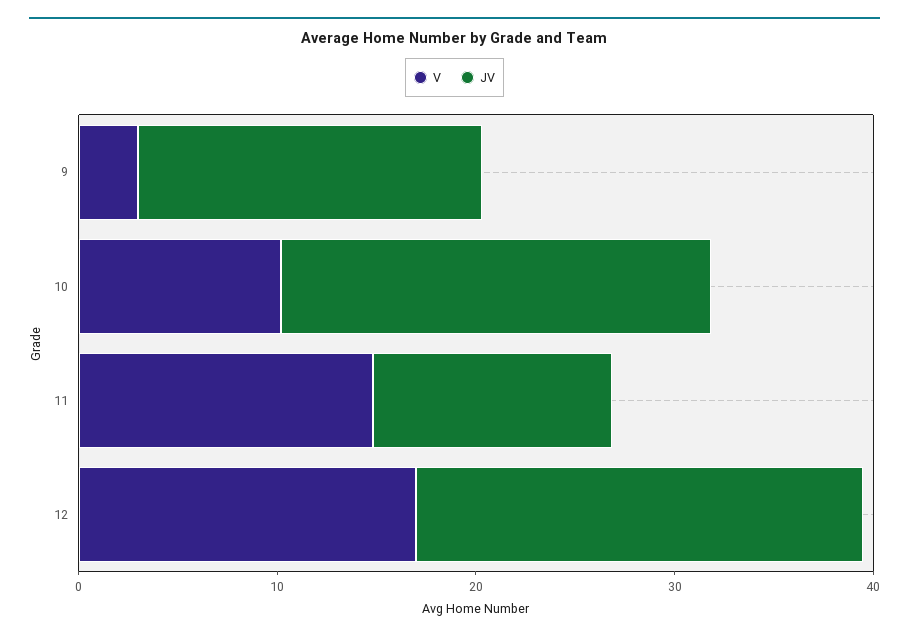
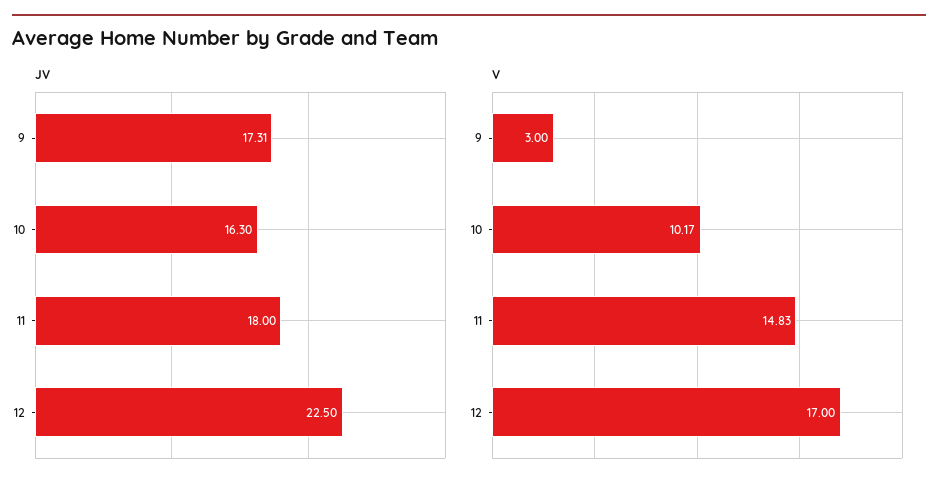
JV, 10: 22 -> 16.3
JV, 11: 12 -> 18

